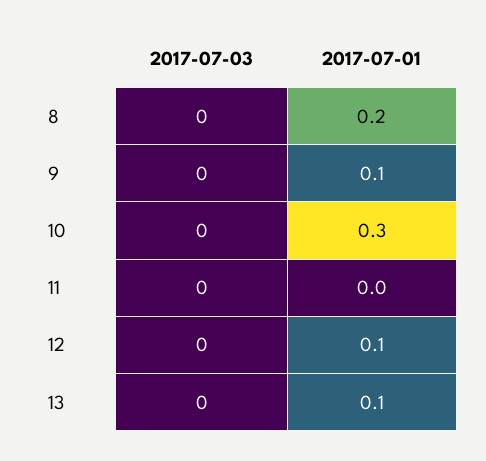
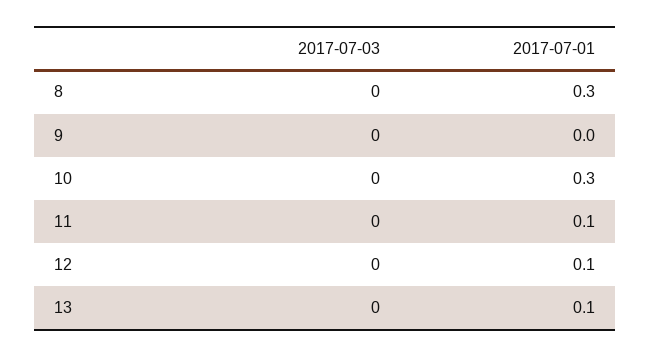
2017-07-01, 8: 0.2 -> 0.3
2017-07-01, 9: 0.1 -> 0
2017-07-01, 11: 0 -> 0.1

